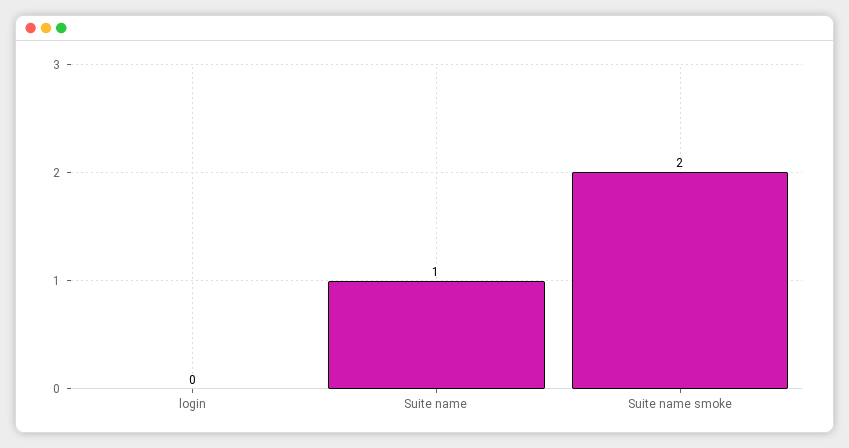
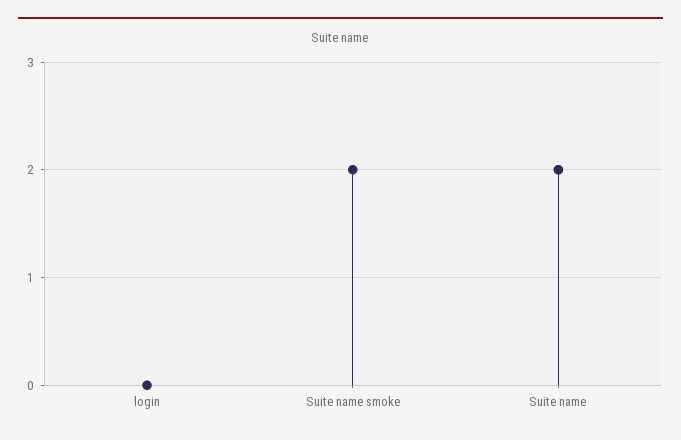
Suite name: 1 -> 2

